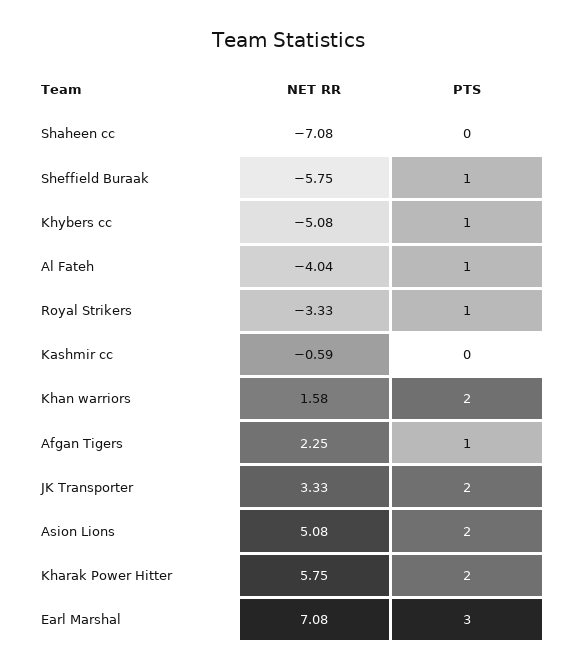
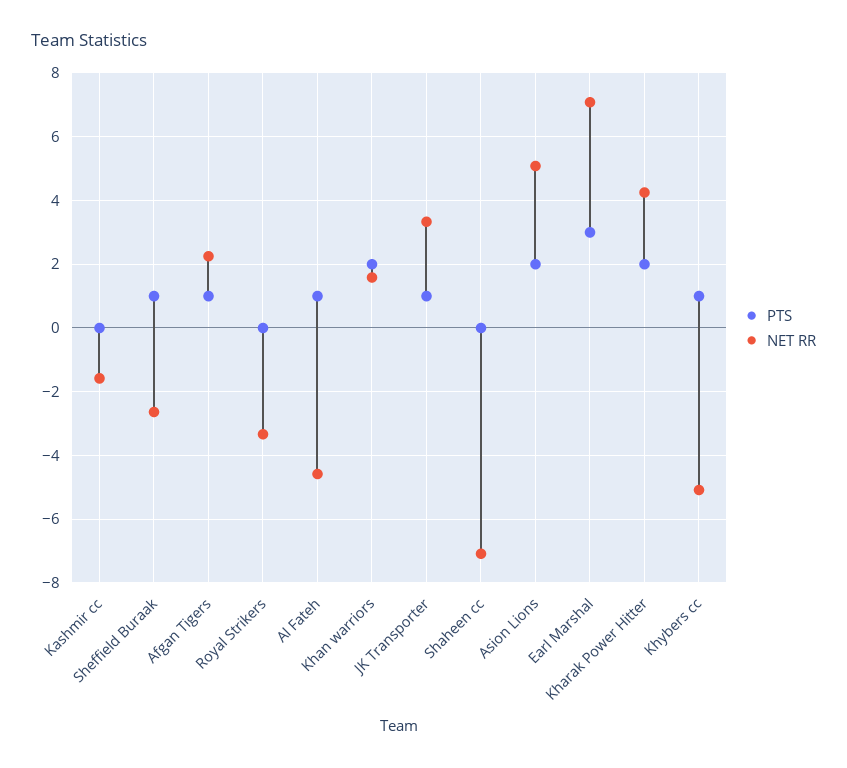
NET RR, Sheffield Buraak: -5.75 -> -2.6
NET RR, Al Fateh: -4.04 -> -4.6
PTS, Royal Strikers: 1 -> 0
NET RR, Kashmir cc: -0.59 -> -1.6
PTS, JK Transporter: 2 -> 1
NET RR, Kharak Power Hitter: 5.75 -> 4.2

